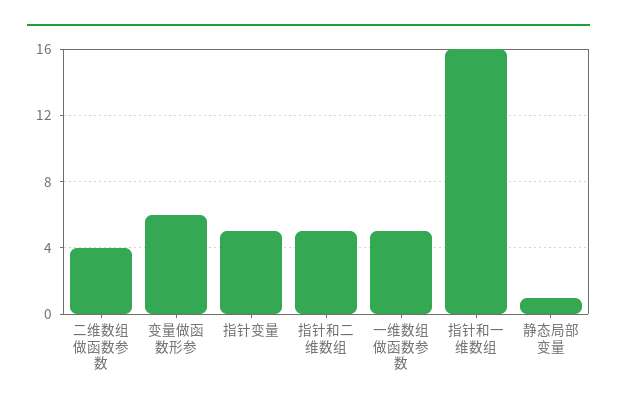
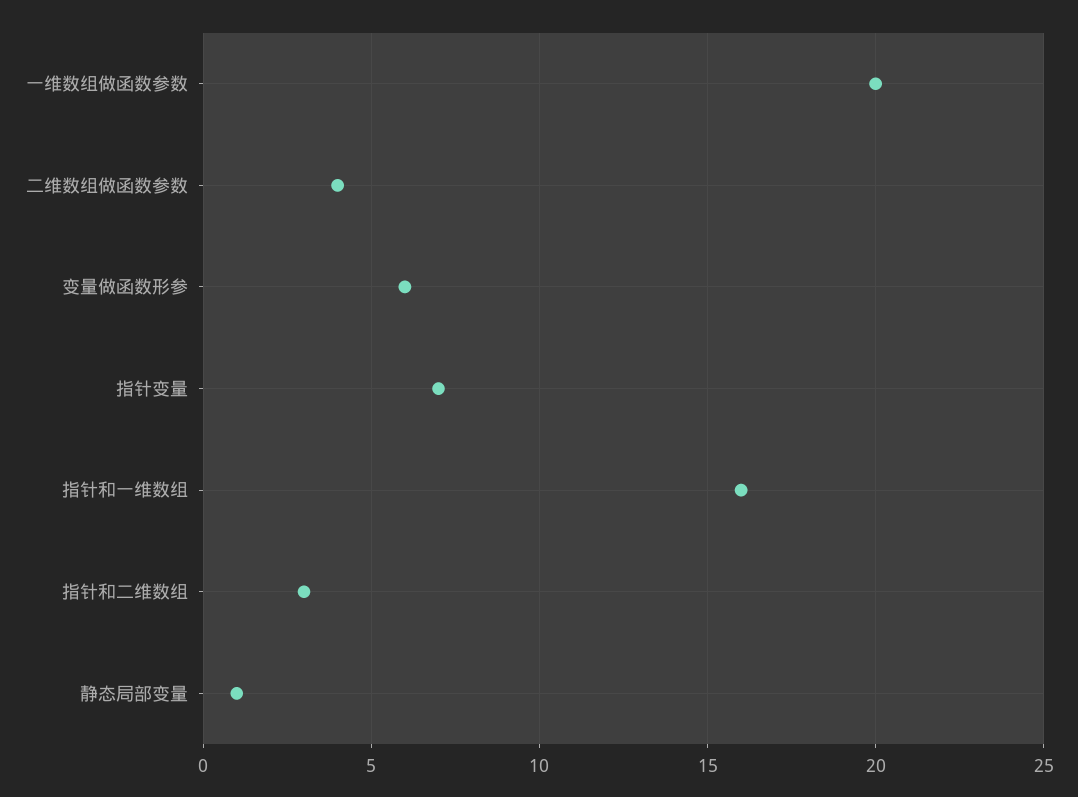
指针变量: 5 -> 7
指针和二维数组: 5 -> 3
一维数组做函数参数: 5 -> 20

